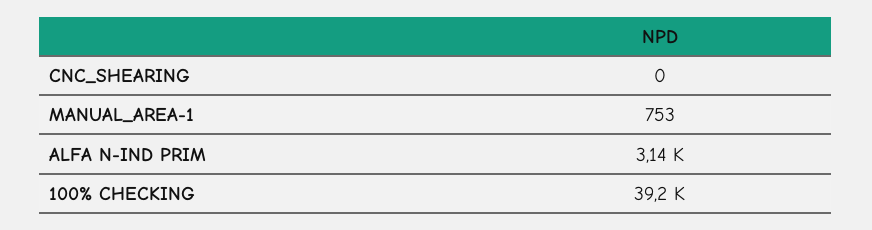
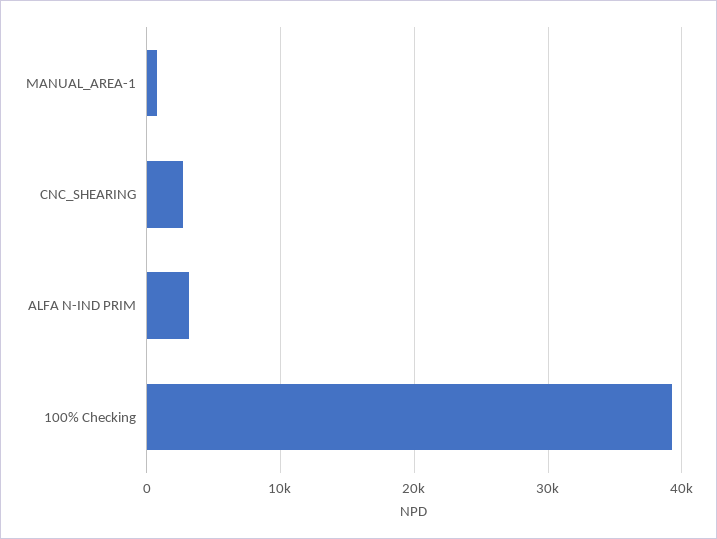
CNC_SHEARING: 0 -> 3000

